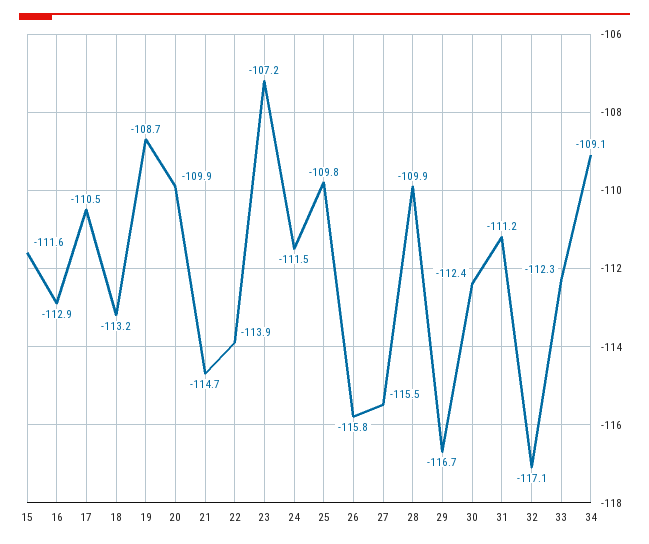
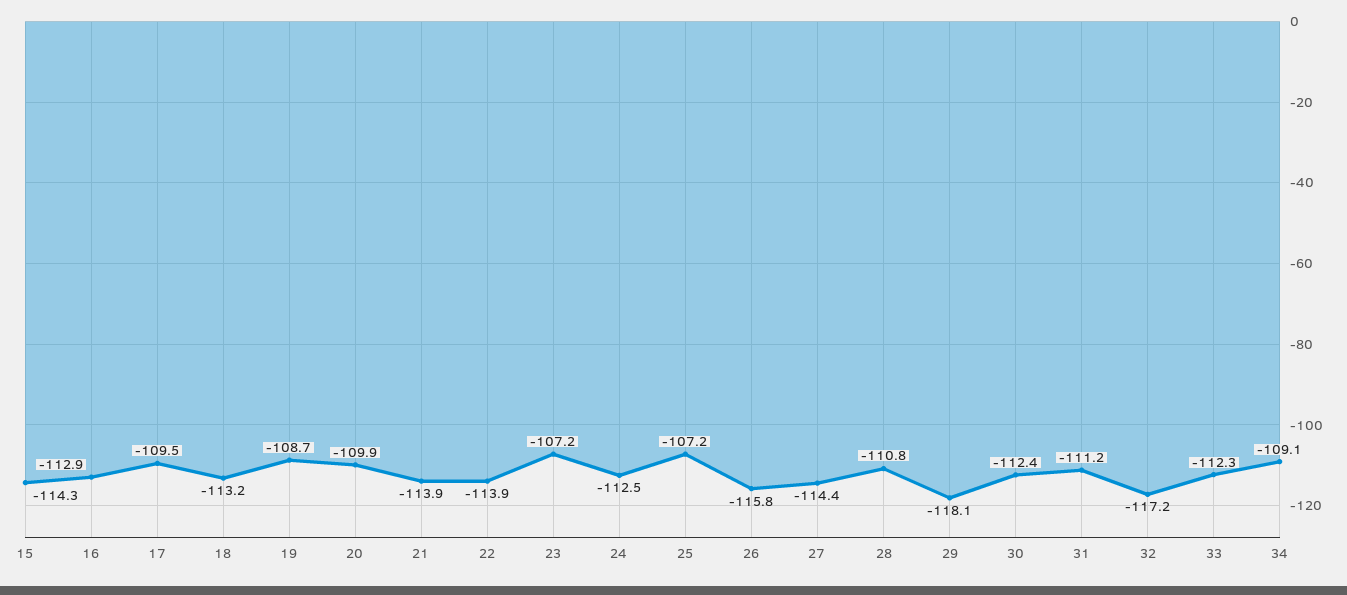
15: -111.6 -> -114.3
17: -110.5 -> -109.5
21: -114.7 -> -113.9
24: -111.5 -> -112.5
25: -109.8 -> -107.2
27: -115.5 -> -114.4
28: -109.9 -> -110.8
29: -116.7 -> -118.1
32: -117.1 -> -117.2

